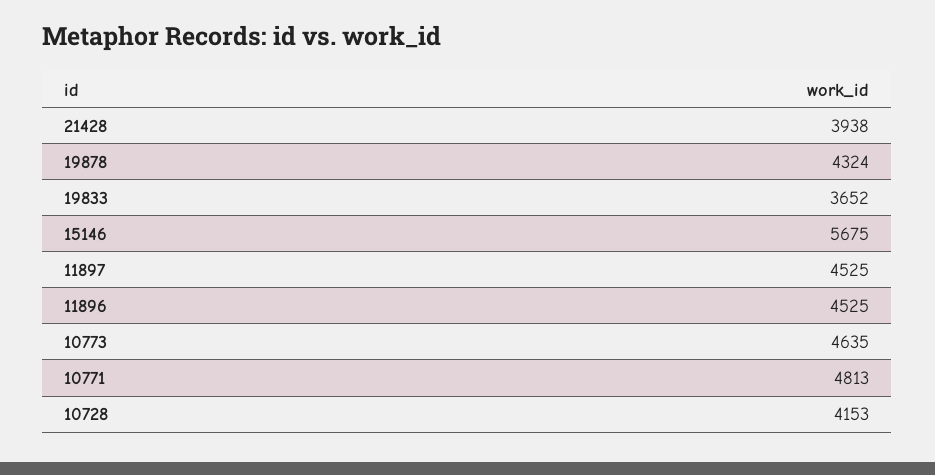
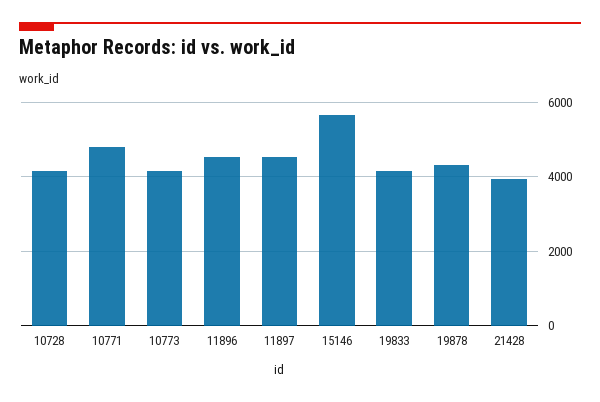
19833: 3652 -> 4200
10773: 4635 -> 4200

